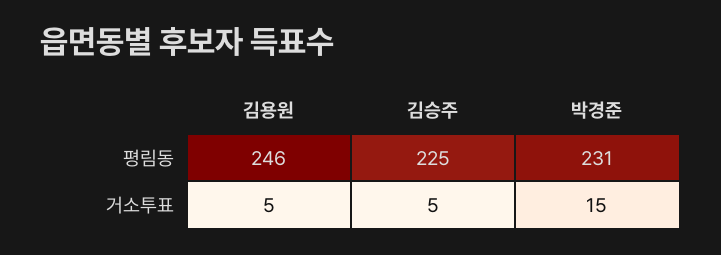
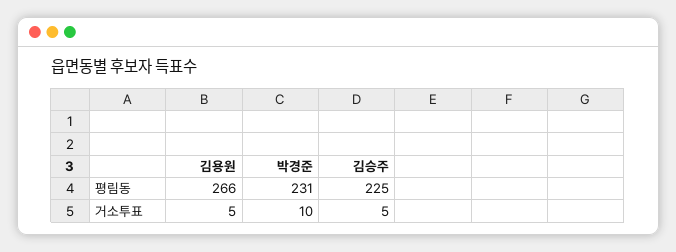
김용원, 평림동: 246 -> 266
박경준, 거소투표: 15 -> 10

